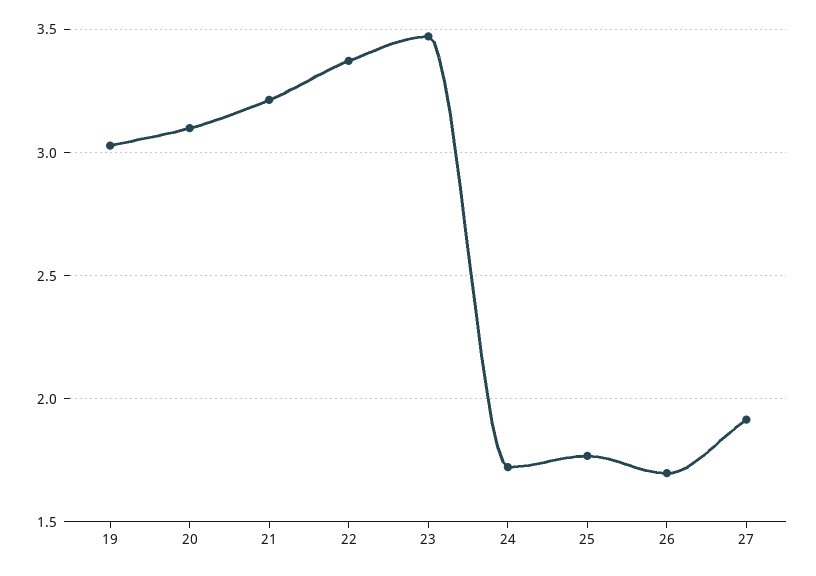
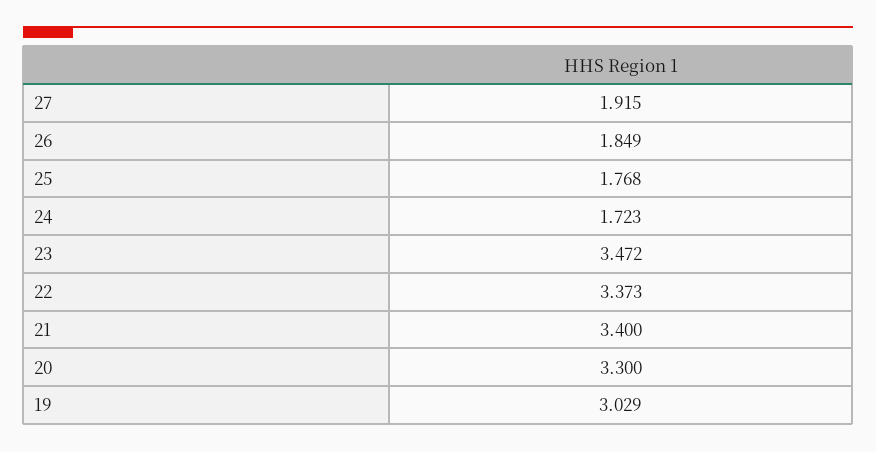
20: 3.1 -> 3.3
21: 3.2 -> 3.4
26: 1.7 -> 1.849

